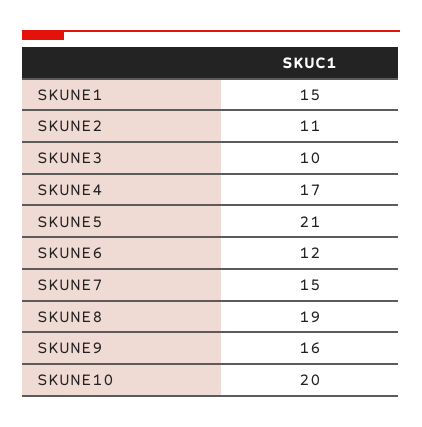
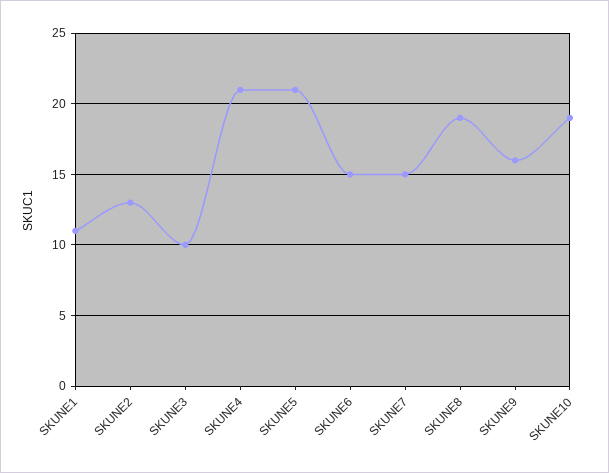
SKUNE1: 15 -> 11
SKUNE2: 11 -> 13
SKUNE4: 17 -> 21
SKUNE6: 12 -> 15
SKUNE10: 20 -> 19

